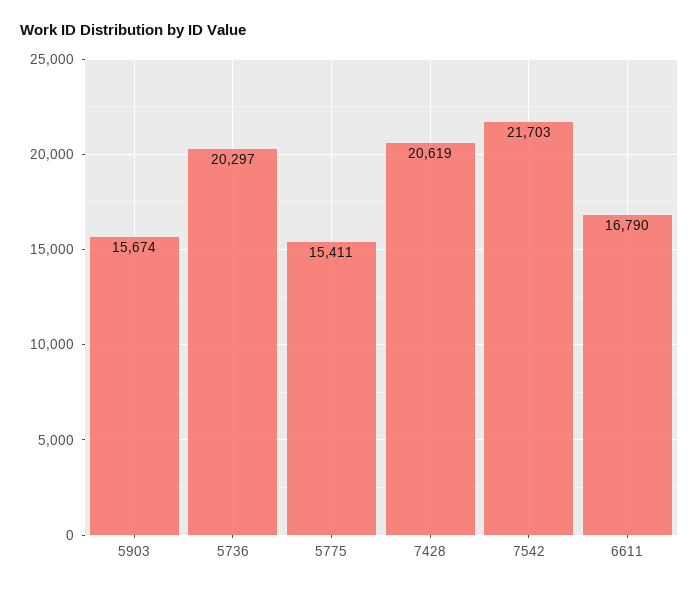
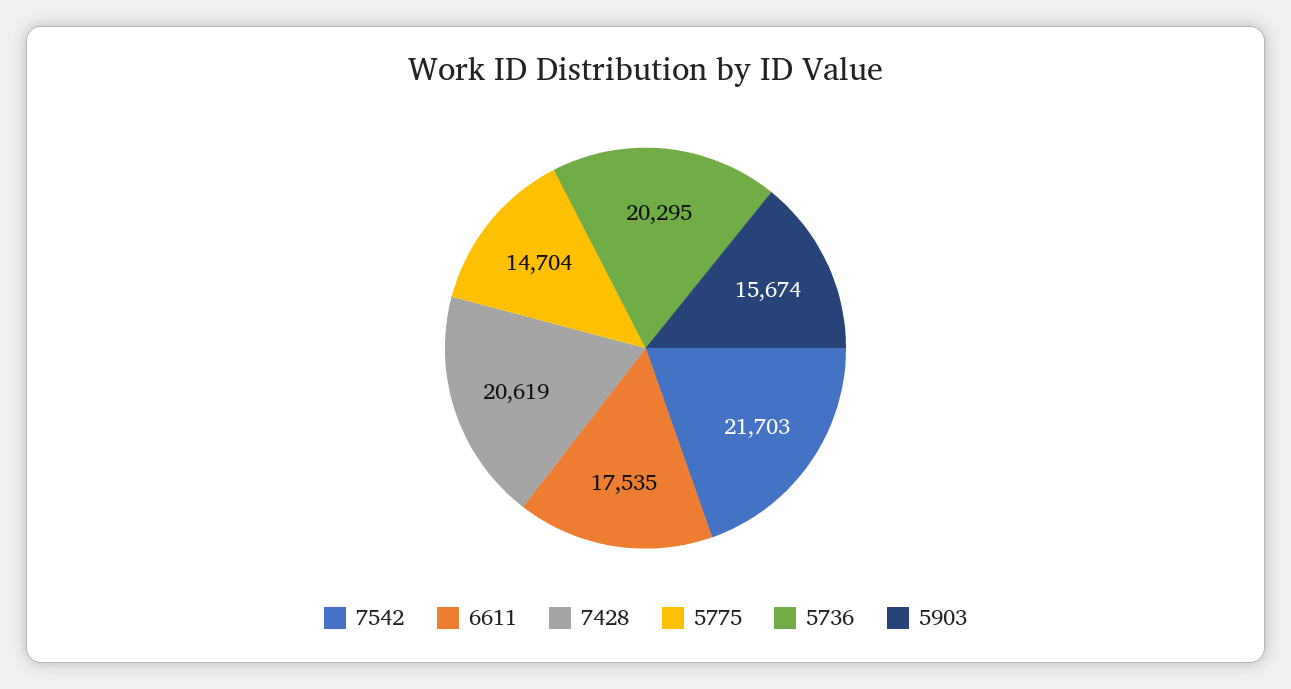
5736: 20297 -> 20295
5775: 15411 -> 14704
6611: 16790 -> 17535

